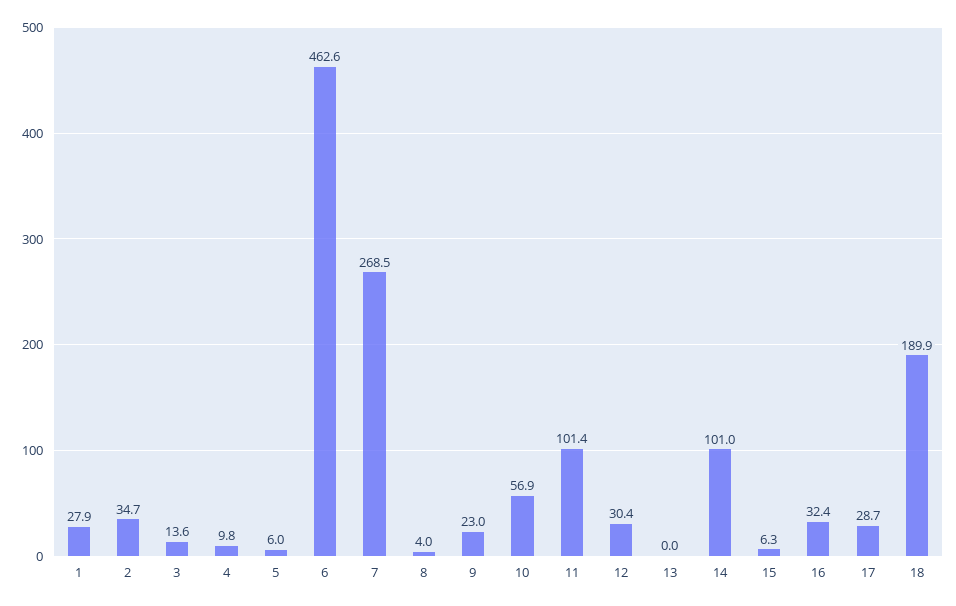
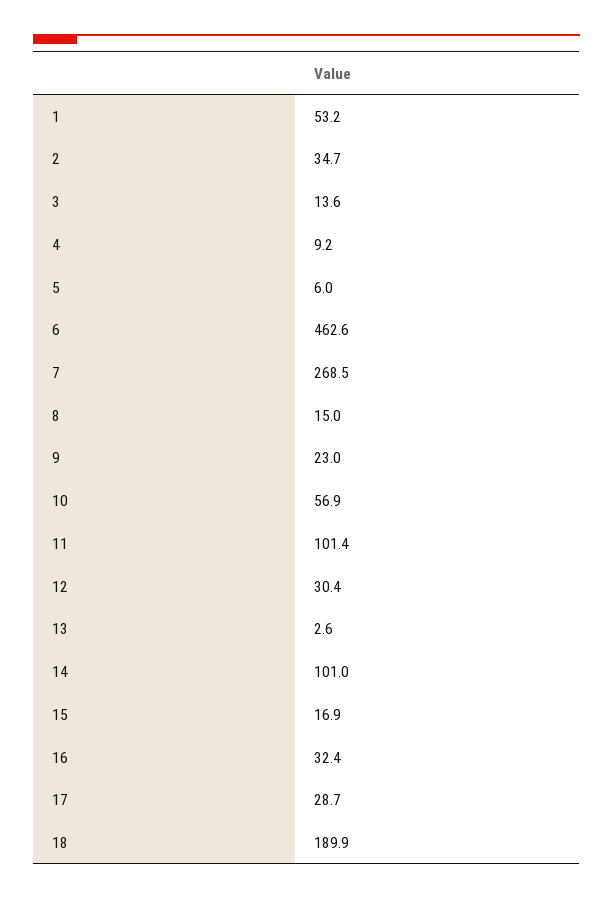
1: 27.9 -> 53.2
4: 9.8 -> 9.2
8: 4 -> 15
13: 0 -> 2.6
15: 6.3 -> 16.9

